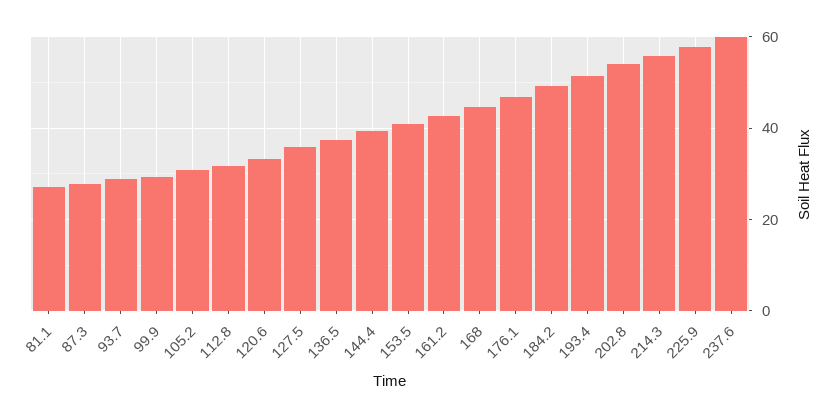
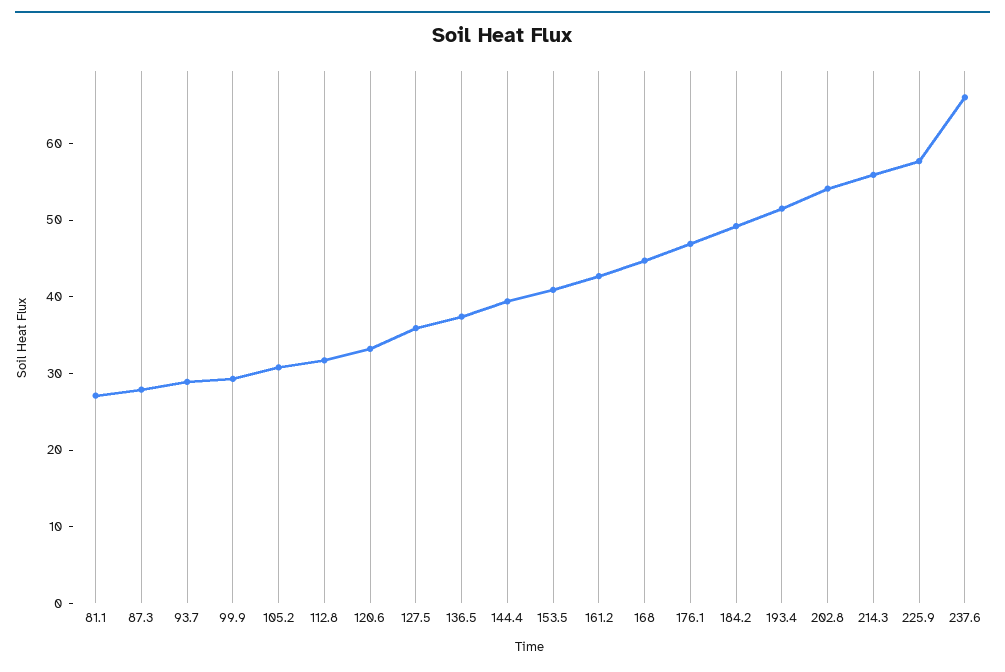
237.6: 60 -> 66

